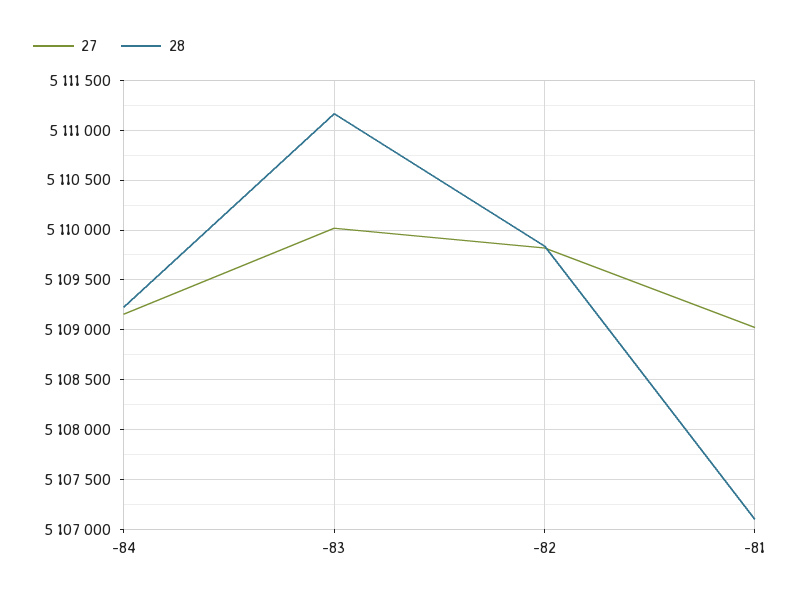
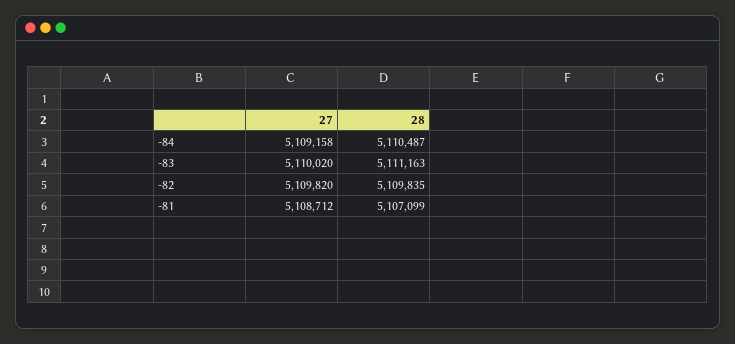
28, -84: 5109200 -> 5110487
27, -81: 5109000 -> 5108712

